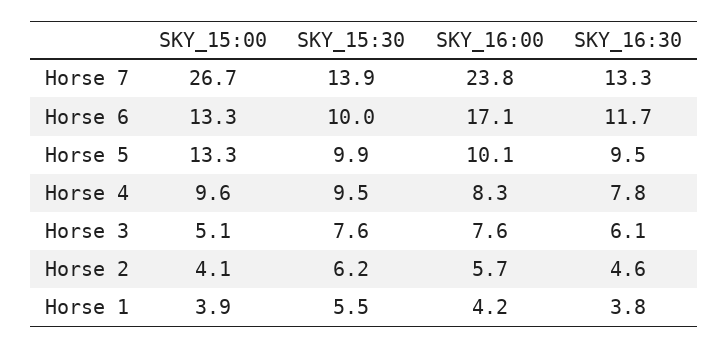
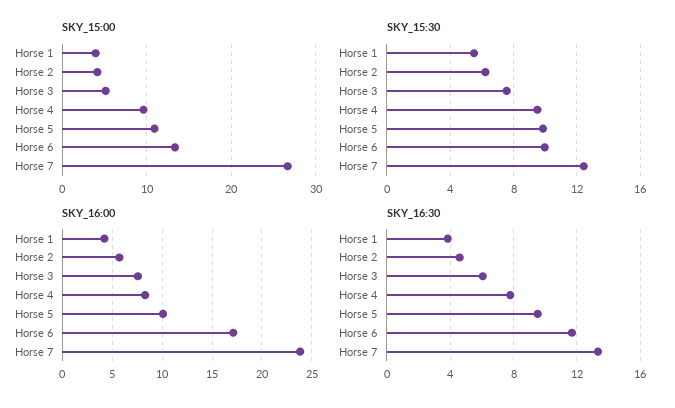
SKY_15:30, Horse 7: 13.9 -> 12.5
SKY_15:00, Horse 5: 13.3 -> 11

